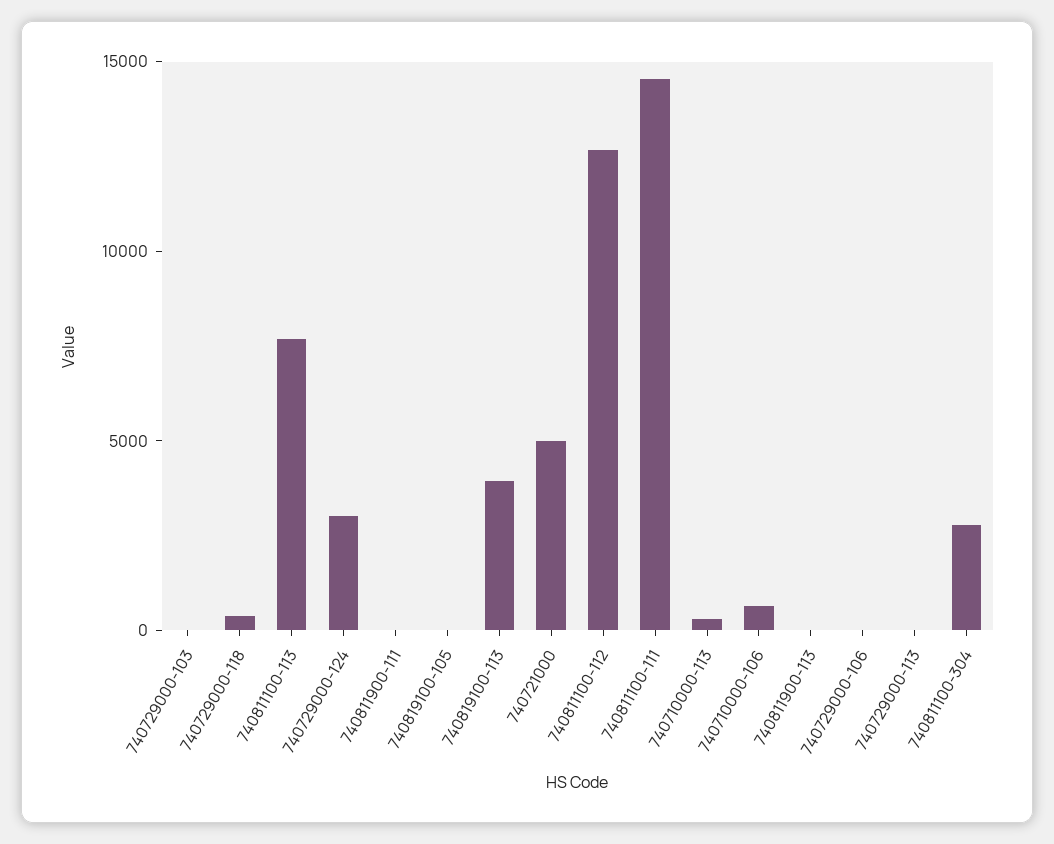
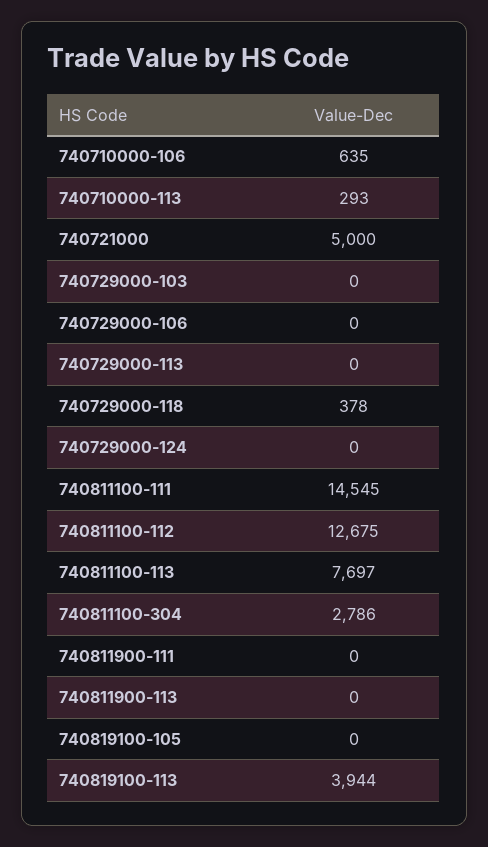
740729000-124: 3000 -> 0

